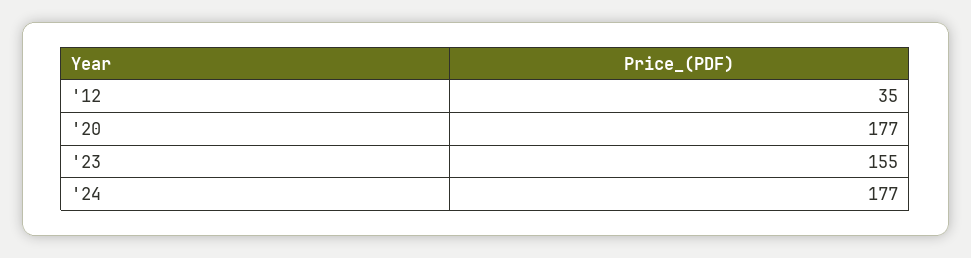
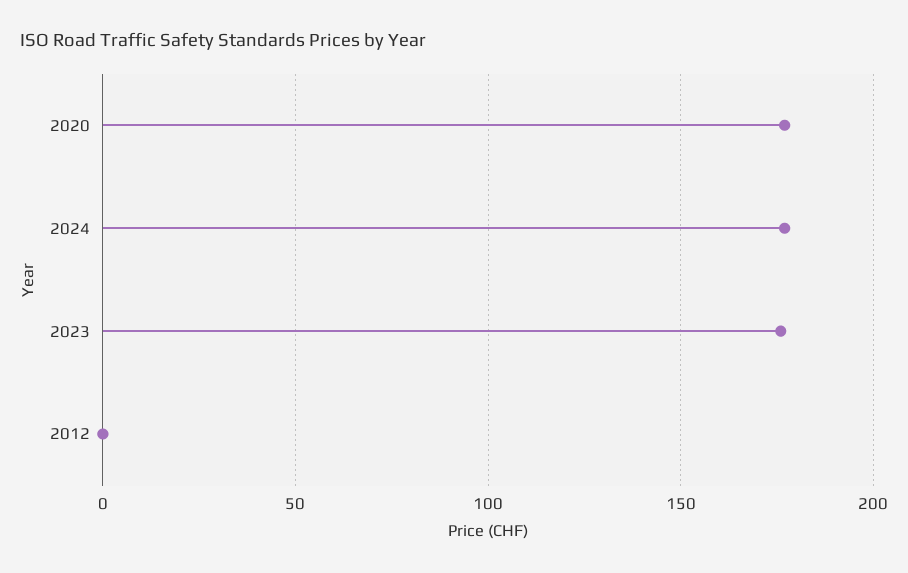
'12: 35 -> 0
'23: 155 -> 175

